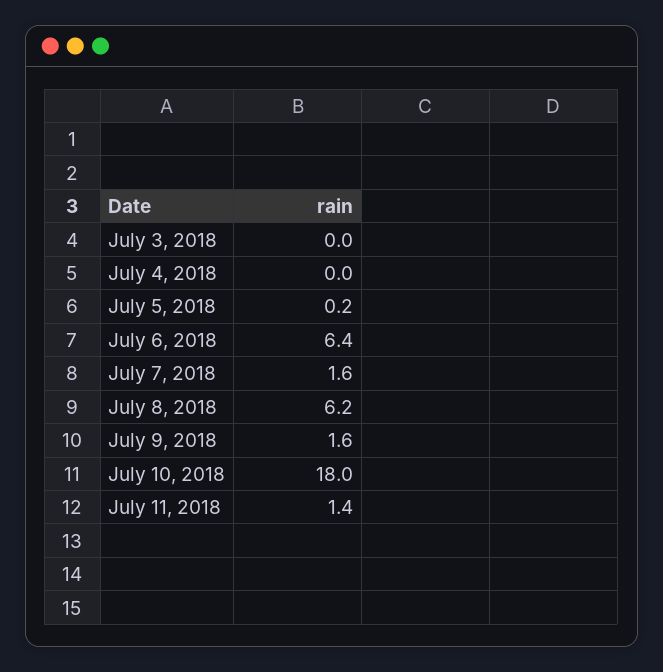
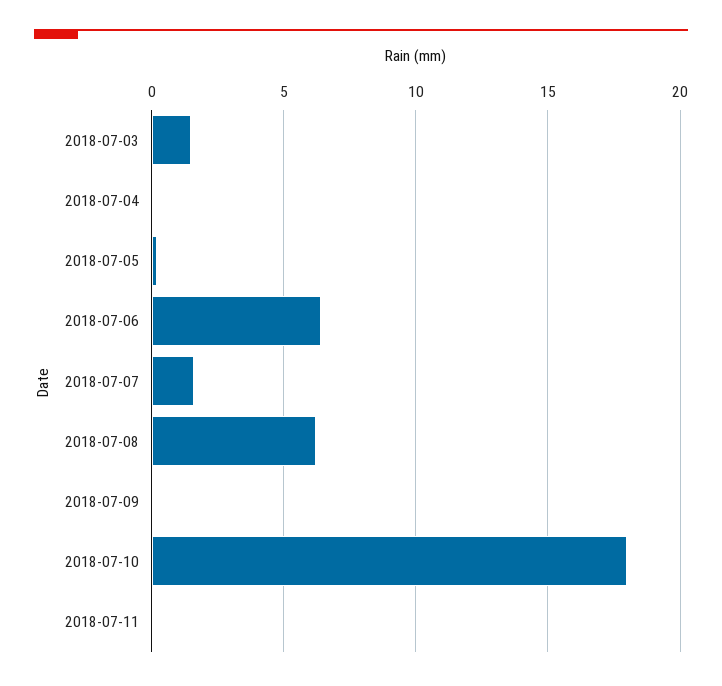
July 3, 2018: 0 -> 1.5
July 9, 2018: 1.6 -> 0
July 11, 2018: 1.4 -> 0

